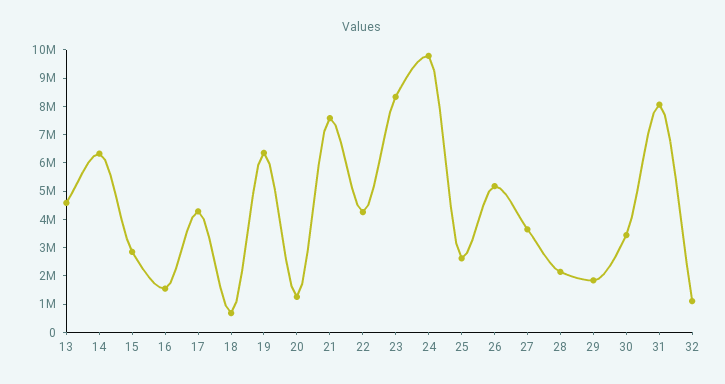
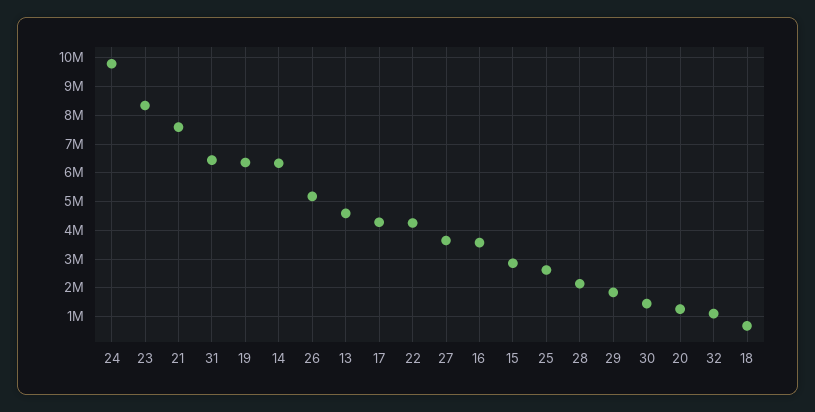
16: 1500000 -> 3500000
30: 3500000 -> 1500000
31: 8000000 -> 6500000

